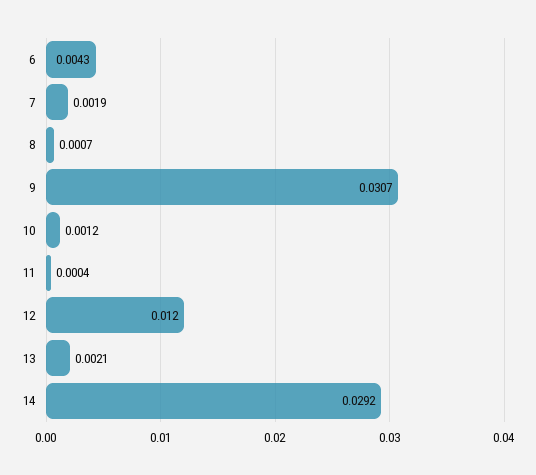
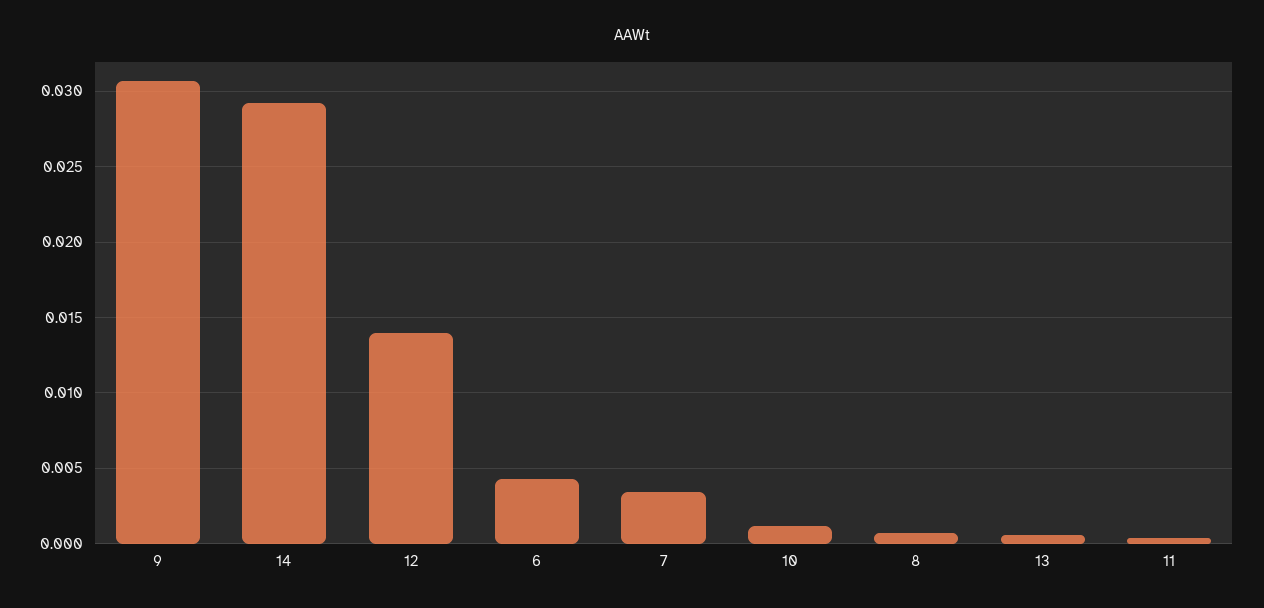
7: 0.0019 -> 0.0035
12: 0.012 -> 0.014
13: 0.0021 -> 0.0005

